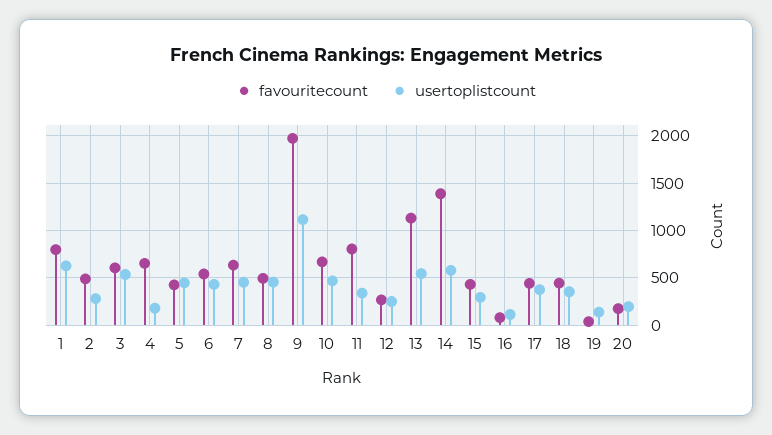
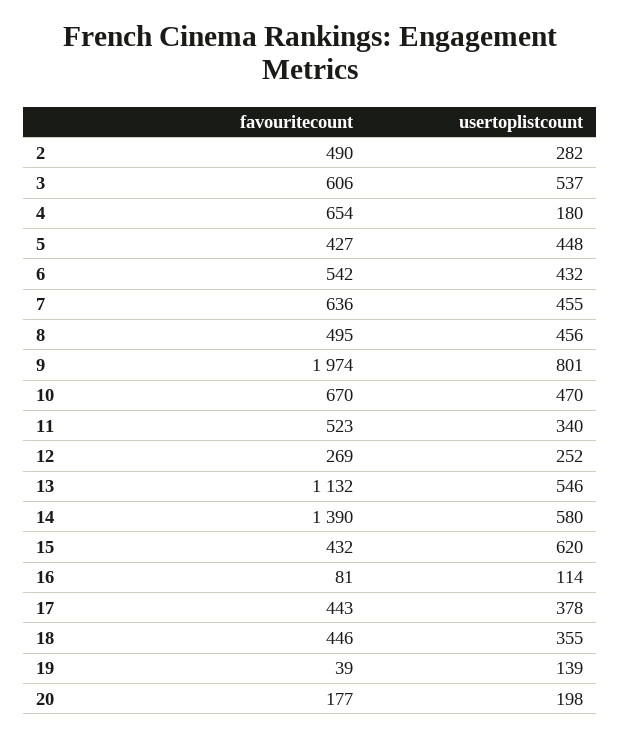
favouritecount, 1: 800 -> none
usertoplistcount, 1: 600 -> none
usertoplistcount, 9: 1100 -> 801
favouritecount, 11: 800 -> 523
usertoplistcount, 15: 300 -> 620

